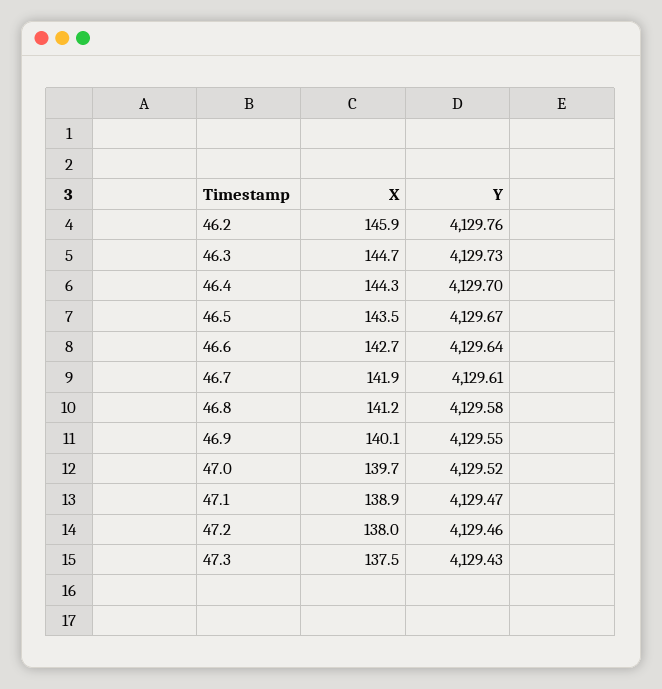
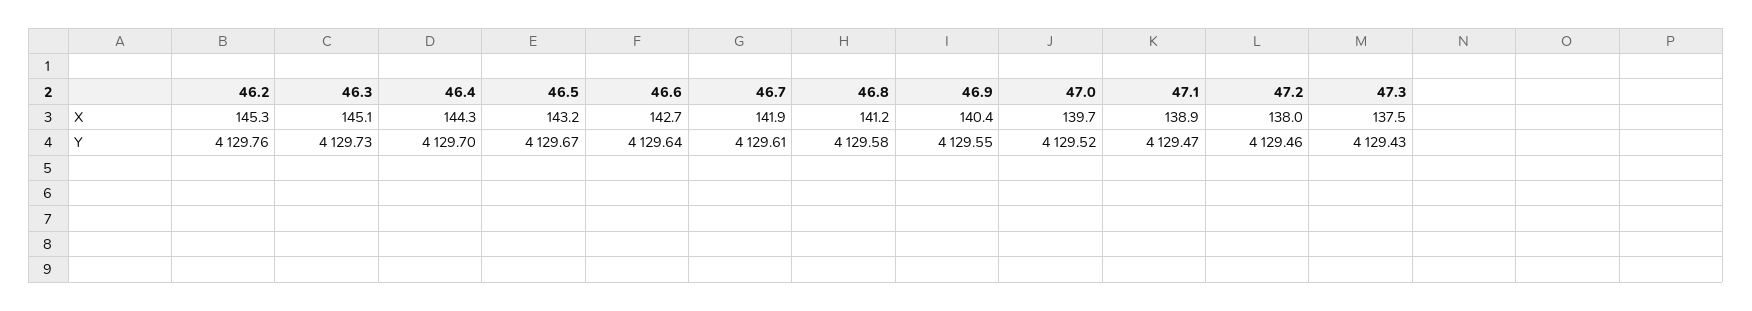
X, 46.2: 145.9 -> 145.3
X, 46.3: 144.7 -> 145.1
X, 46.5: 143.5 -> 143.2
X, 46.9: 140.1 -> 140.4

